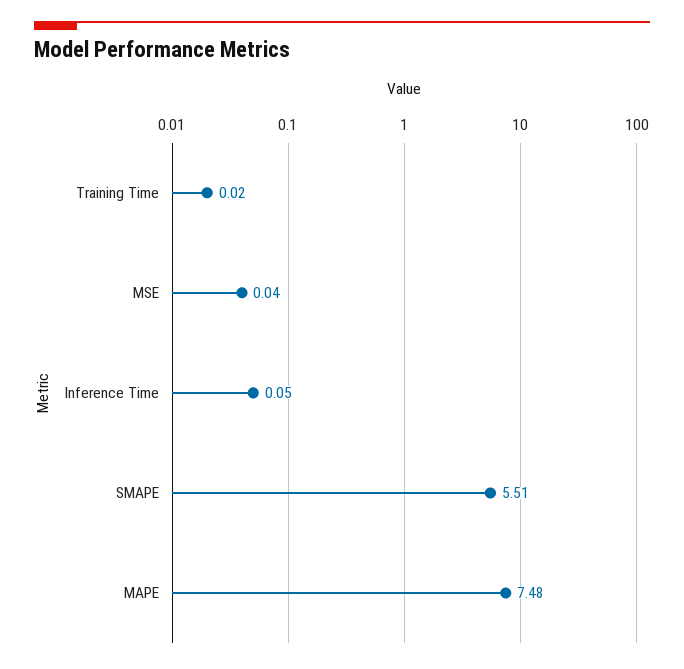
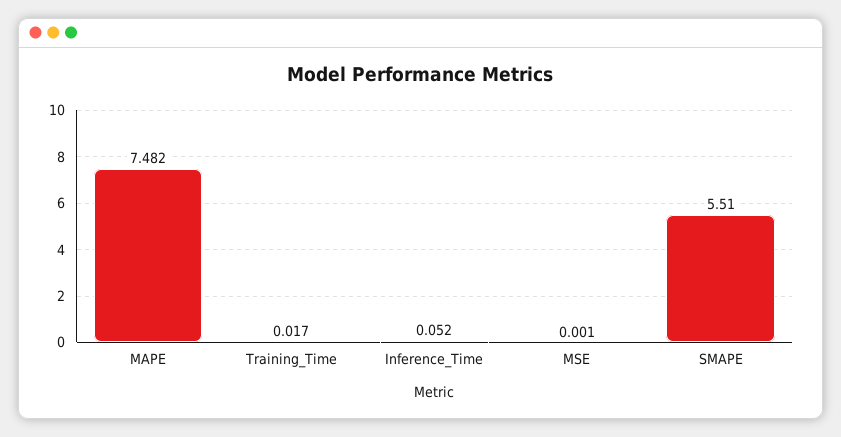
MSE: 0.04 -> 0.001

